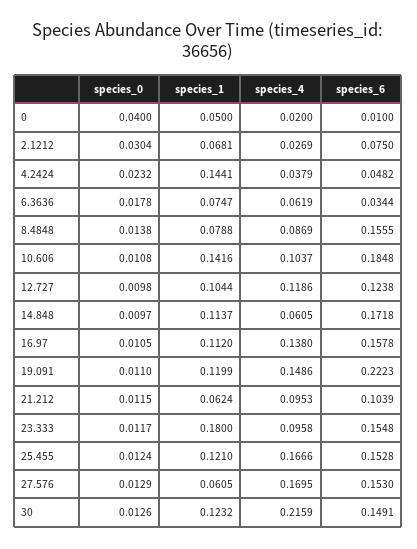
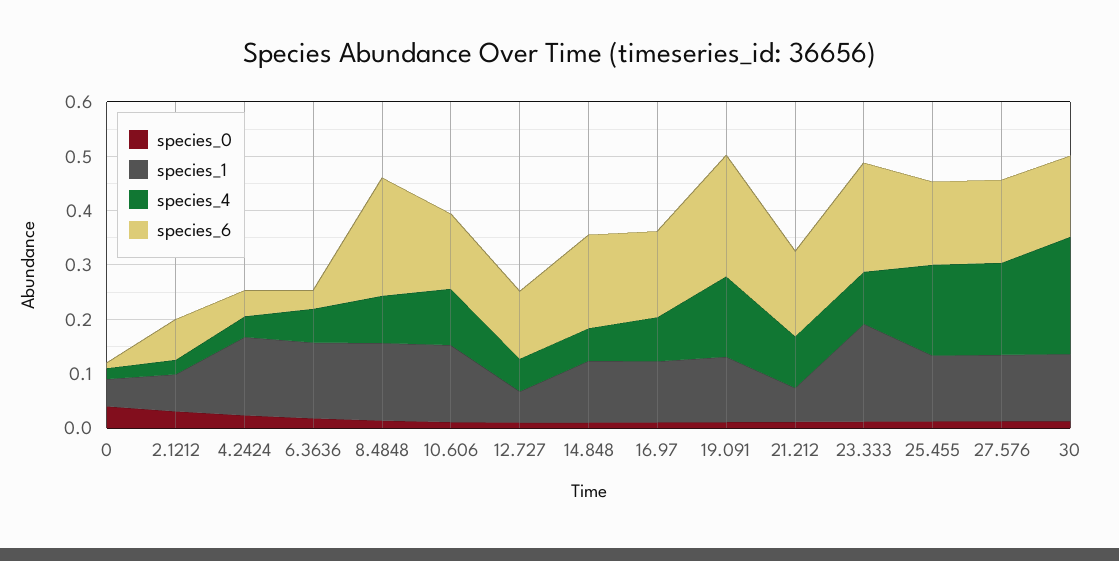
species_1, 6.3636: 0.0747 -> 0.14
species_1, 8.4848: 0.0788 -> 0.14
species_6, 8.4848: 0.1555 -> 0.22
species_6, 10.606: 0.1848 -> 0.14
species_1, 12.727: 0.1044 -> 0.06
species_4, 12.727: 0.1186 -> 0.06
species_4, 16.97: 0.138 -> 0.08
species_6, 21.212: 0.1039 -> 0.16
species_6, 23.333: 0.1548 -> 0.2
species_1, 27.576: 0.0605 -> 0.12

